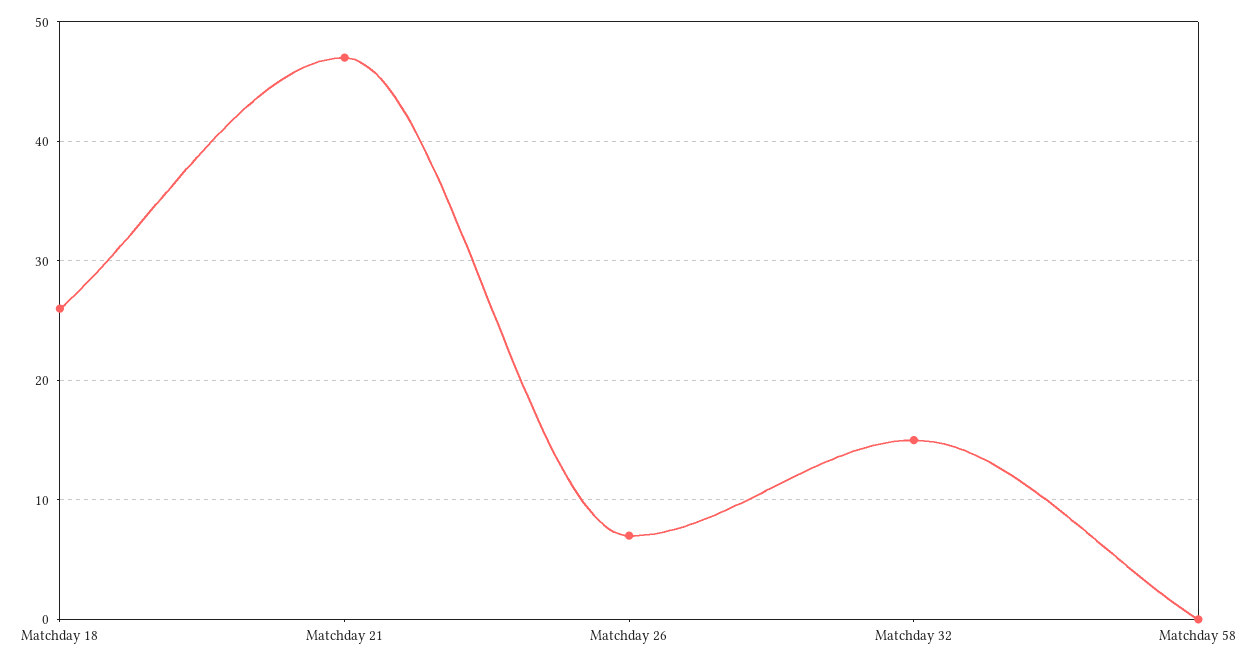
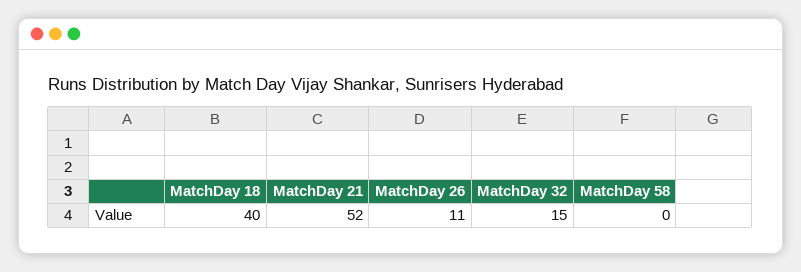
Matchday 18: 26 -> 40
Matchday 21: 47 -> 52
Matchday 26: 7 -> 11

